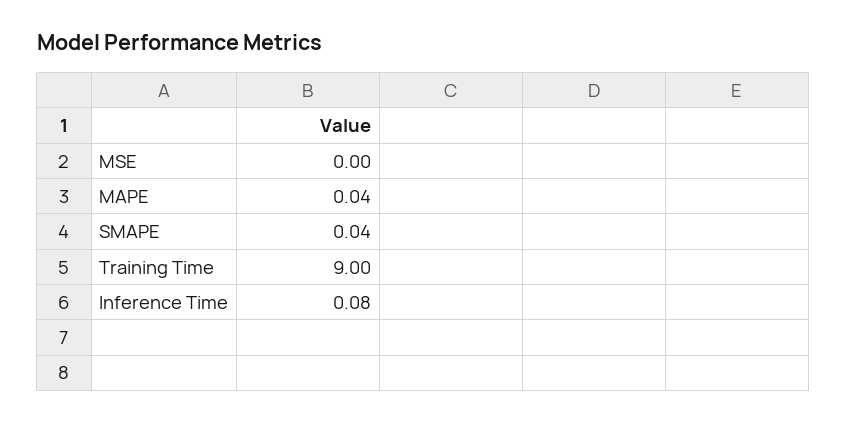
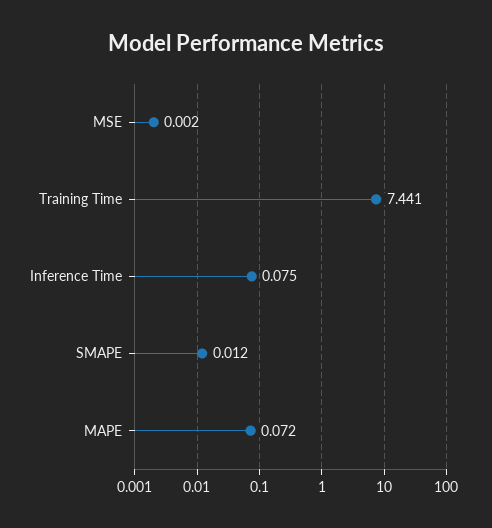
MAPE: 0.04 -> 0.072
SMAPE: 0.04 -> 0.012
Training Time: 9 -> 7.441

